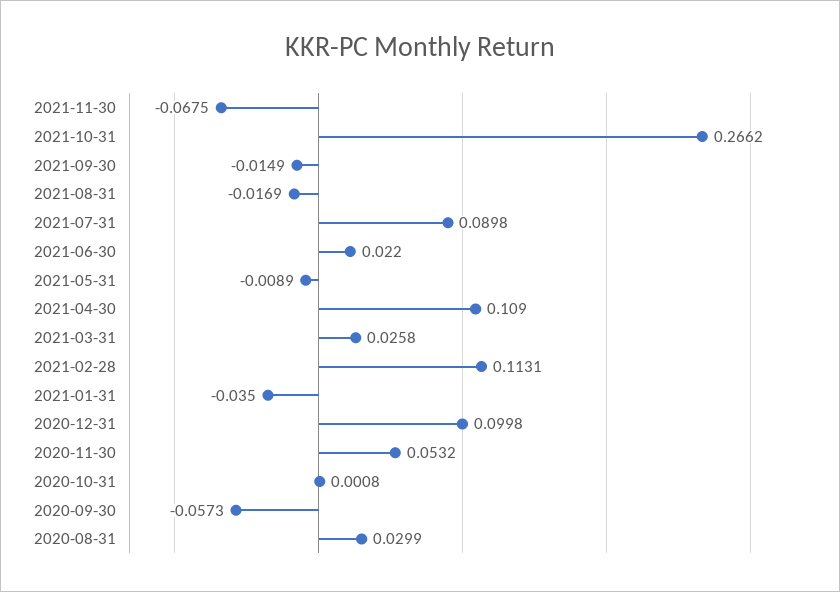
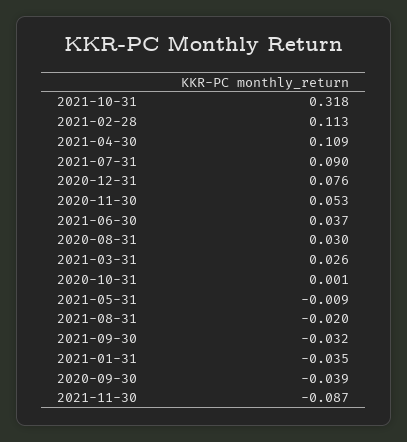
2021-11-30: -0.0675 -> -0.087
2021-10-31: 0.2662 -> 0.318
2021-09-30: -0.0149 -> -0.032
2021-08-31: -0.0169 -> -0.02
2021-06-30: 0.022 -> 0.037
2020-12-31: 0.0998 -> 0.076
2020-09-30: -0.0573 -> -0.039

